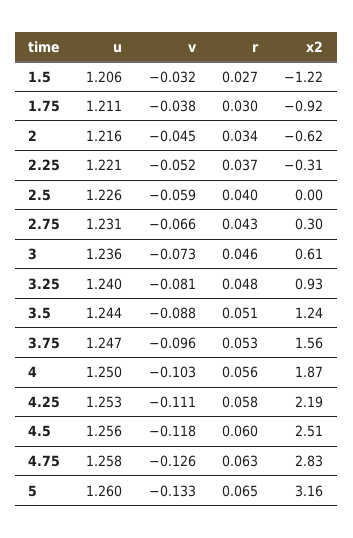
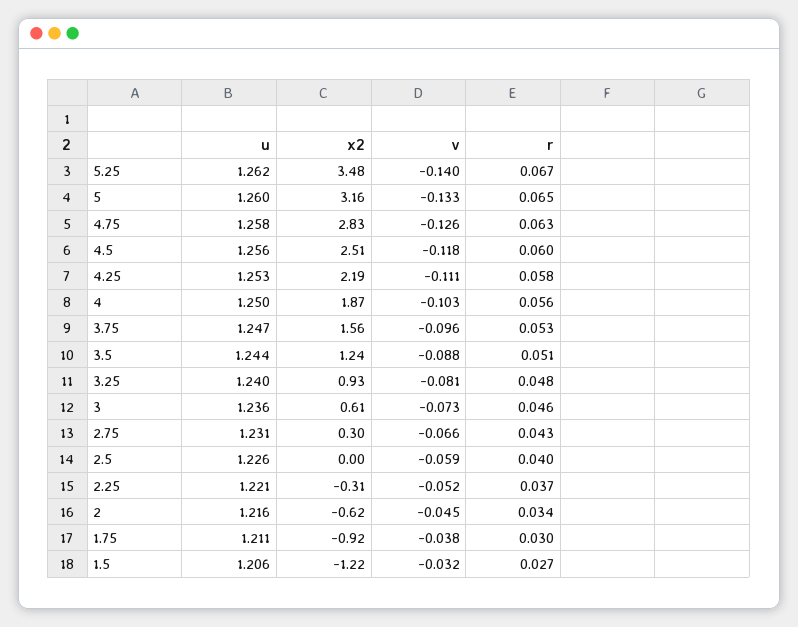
u, 5.25: none -> 1.262
x2, 5.25: none -> 3.48
v, 5.25: none -> -0.14
r, 5.25: none -> 0.067

